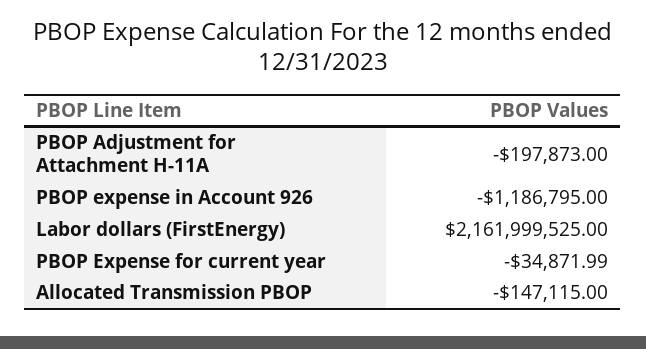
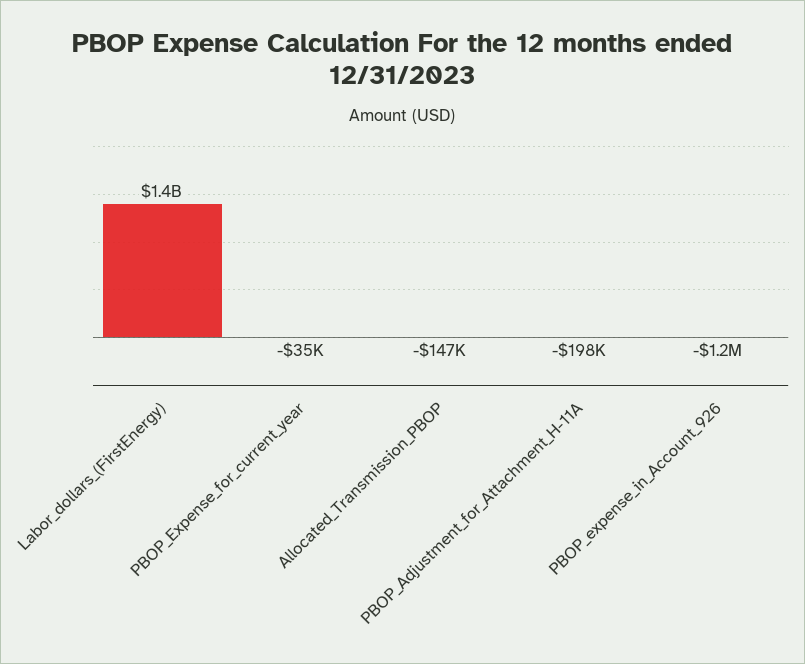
Labor dollars (FirstEnergy): 2161999525 -> 1400000000

